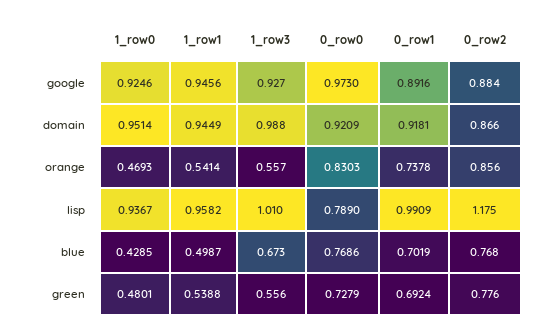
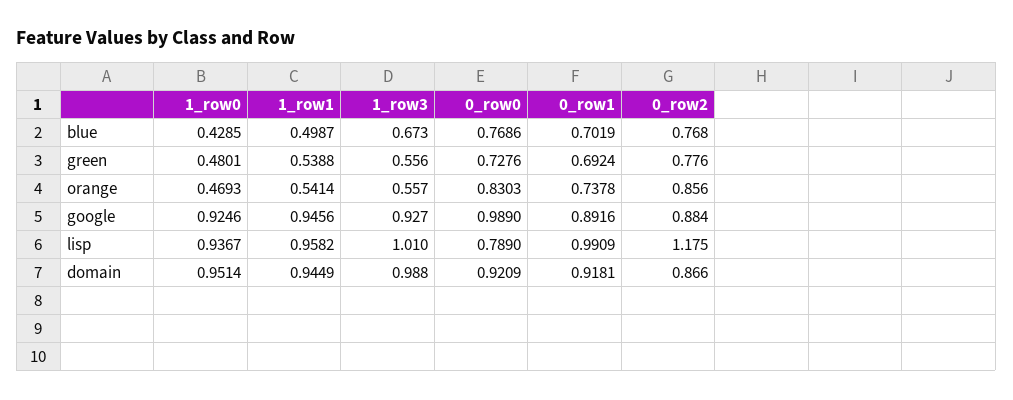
0_row0, google: 0.973 -> 0.989
0_row0, green: 0.7279 -> 0.7276

